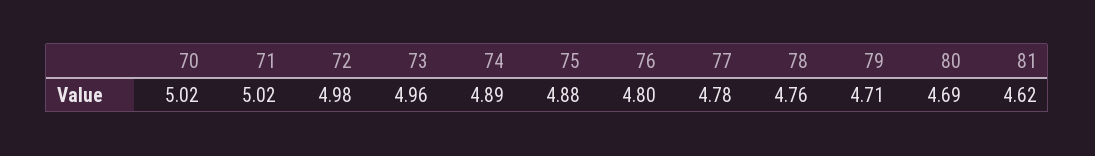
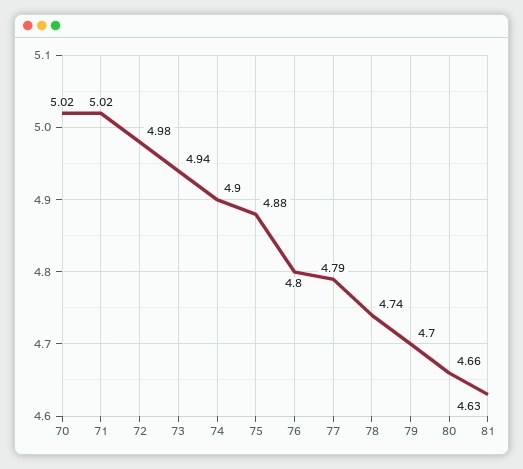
73: 4.96 -> 4.94
74: 4.89 -> 4.9
77: 4.78 -> 4.79
78: 4.76 -> 4.74
79: 4.71 -> 4.7
80: 4.69 -> 4.66
81: 4.62 -> 4.63

